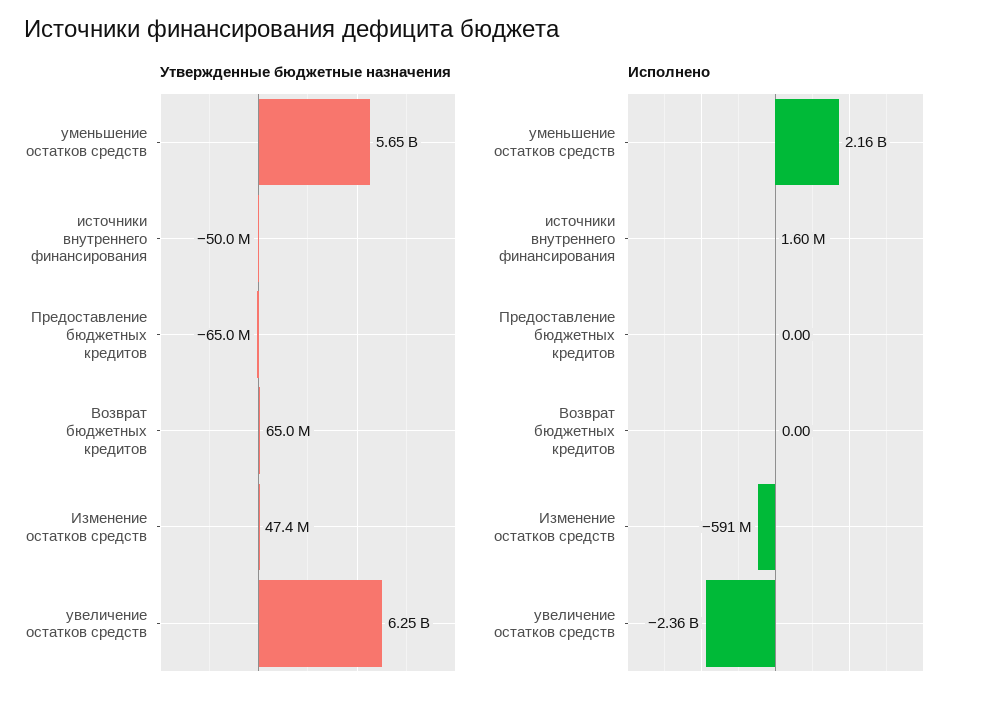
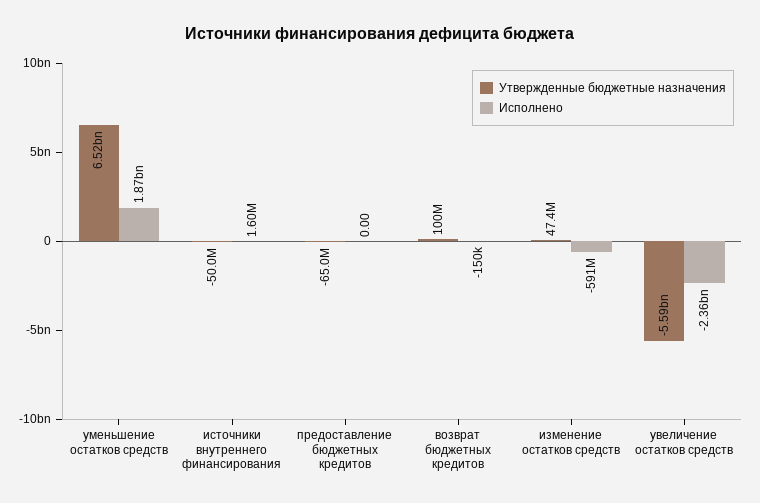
Утвержденные бюджетные назначения, уменьшение остатков средств: 5650000000 -> 6520000000
Утвержденные бюджетные назначения, Возврат бюджетных кредитов: 65000000 -> 100000000
Утвержденные бюджетные назначения, увеличение остатков средств: 6250000000 -> -5590000000
Исполнено, уменьшение остатков средств: 2160000000 -> 1870000000
Исполнено, Возврат бюджетных кредитов: 0 -> -150000

